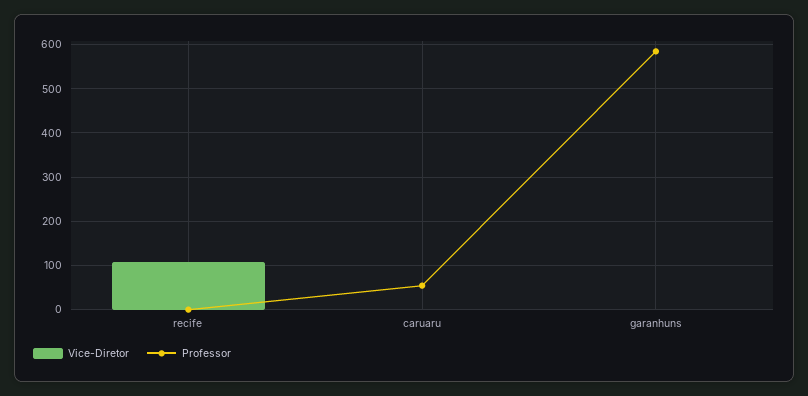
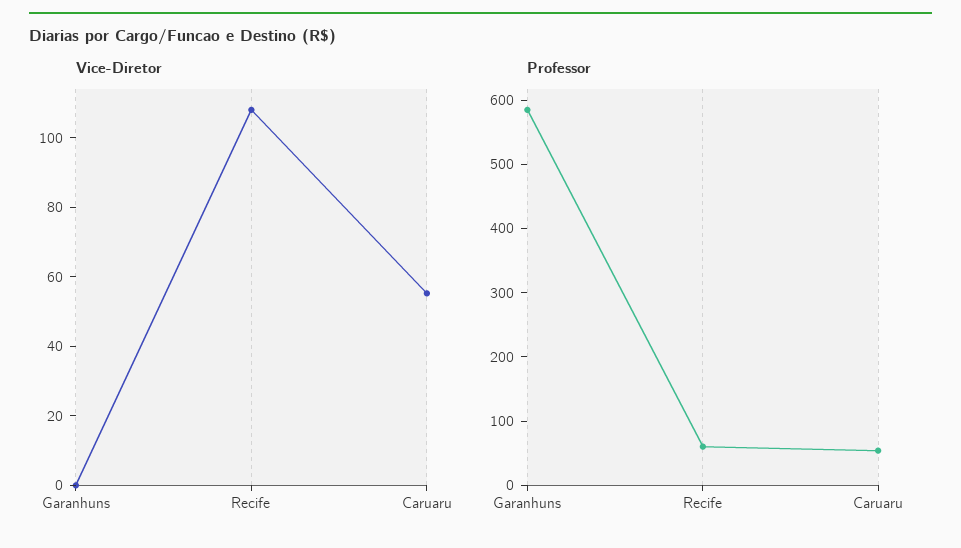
Professor, recife: 0 -> 60
Vice-Diretor, caruaru: 0 -> 55

